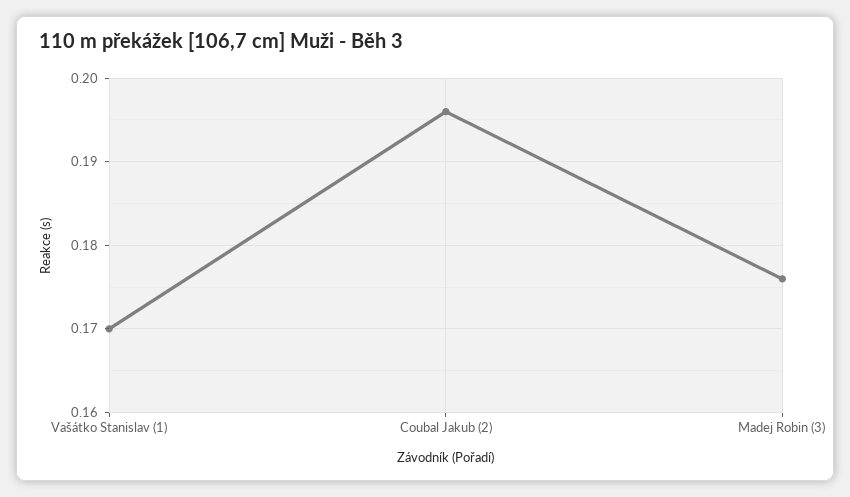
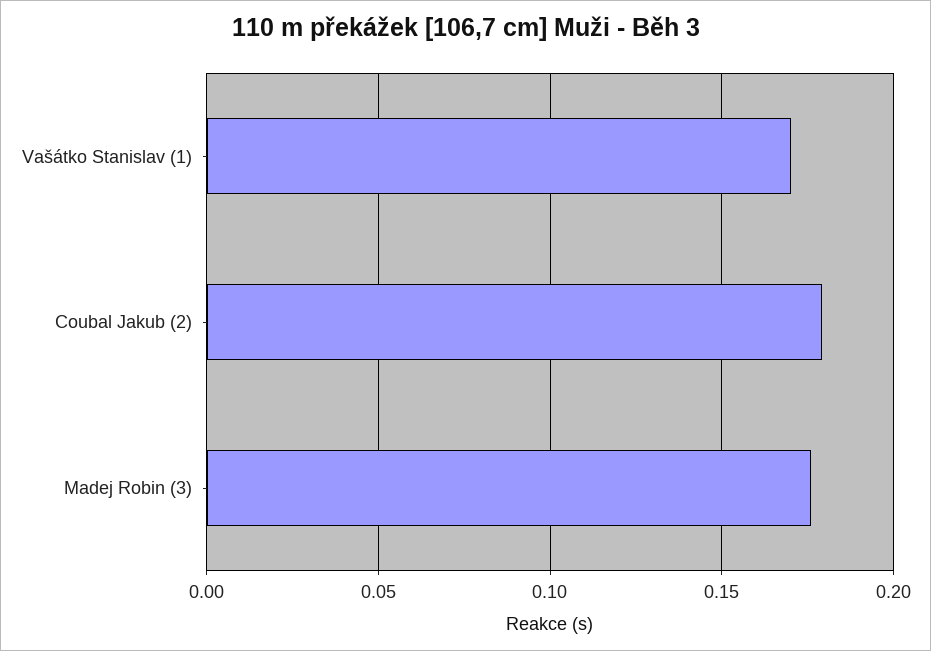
Coubal Jakub (2): 0.196 -> 0.18

